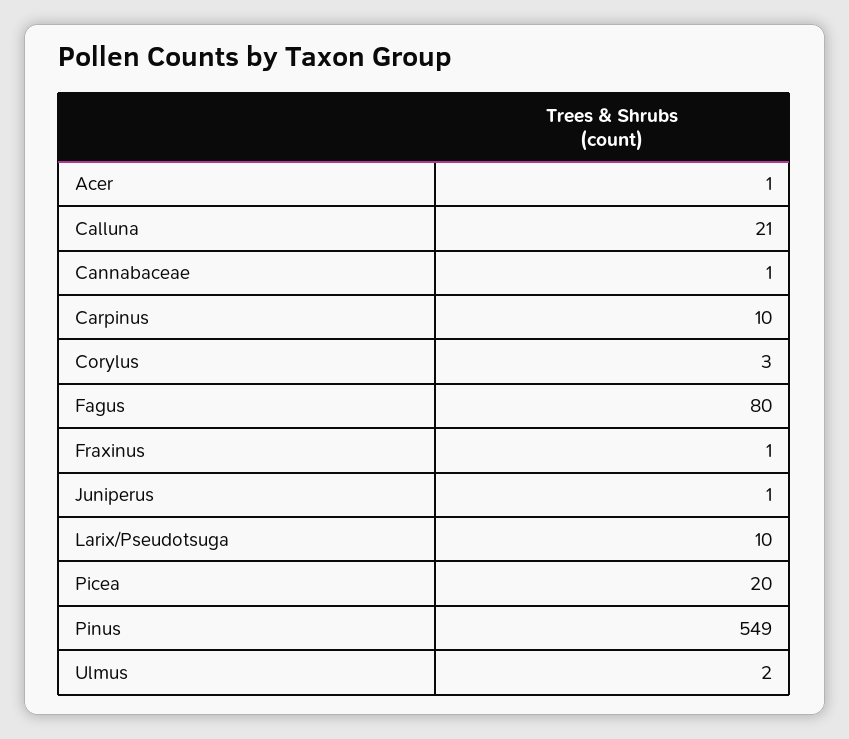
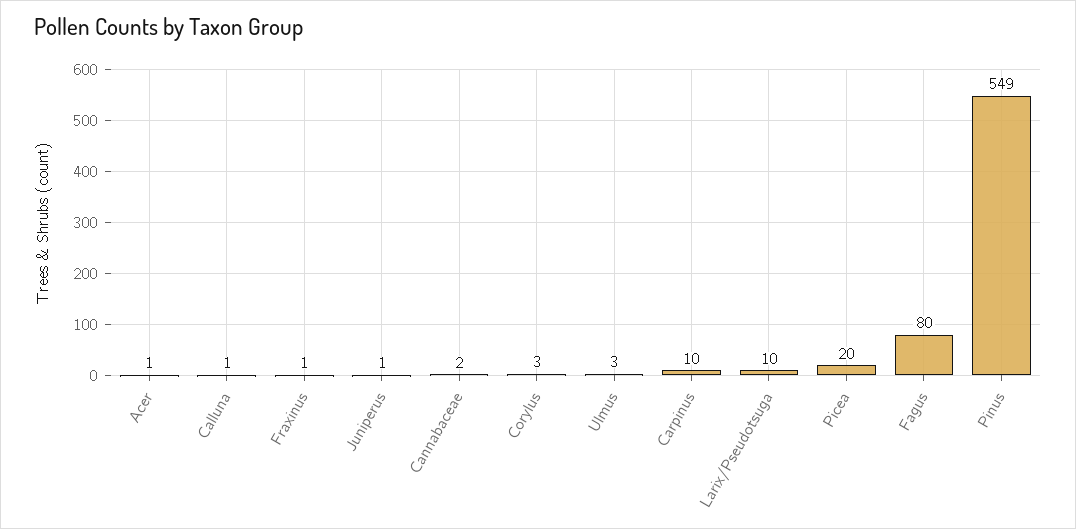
Calluna: 21 -> 1
Cannabaceae: 1 -> 2
Ulmus: 2 -> 3

